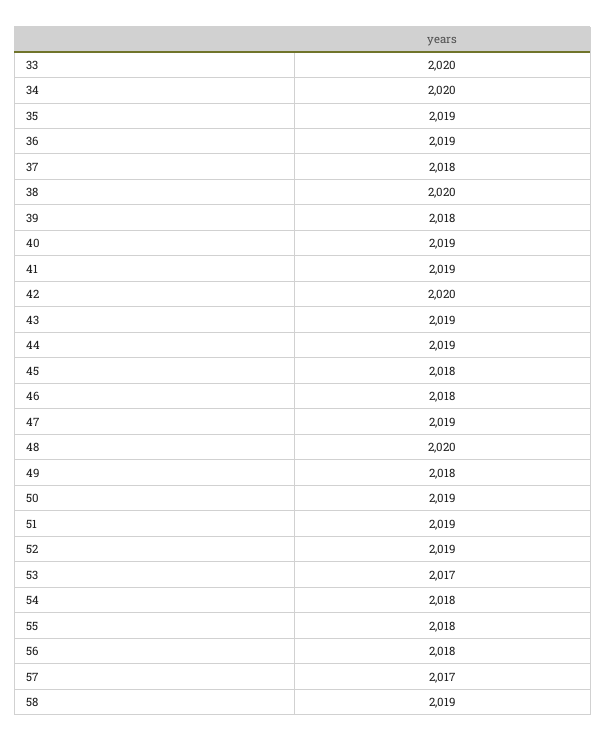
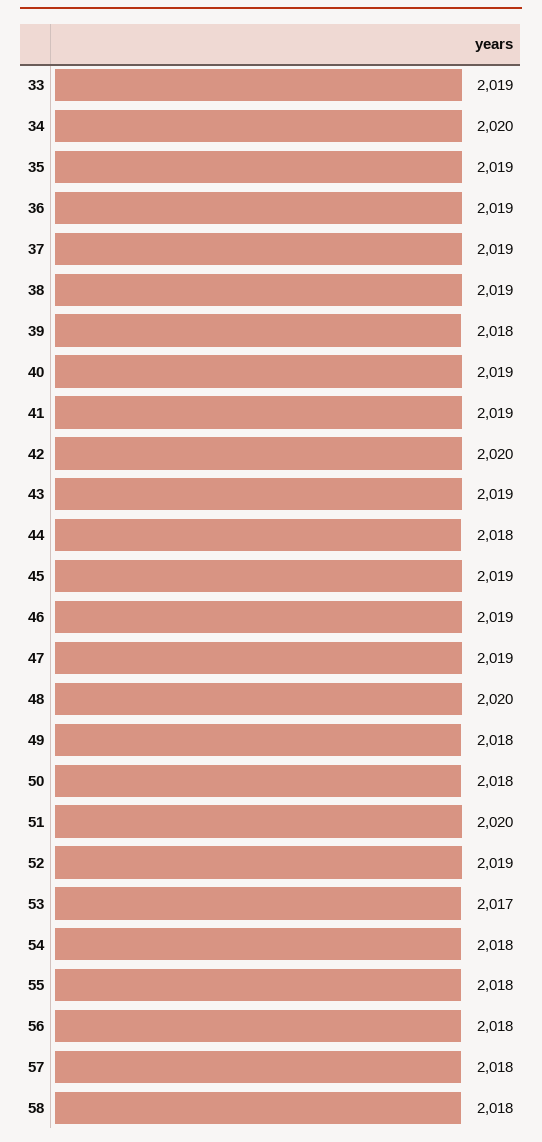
33: 2020 -> 2019
37: 2018 -> 2019
38: 2020 -> 2019
44: 2019 -> 2018
45: 2018 -> 2019
46: 2018 -> 2019
50: 2019 -> 2018
51: 2019 -> 2020
57: 2017 -> 2018
58: 2019 -> 2018

